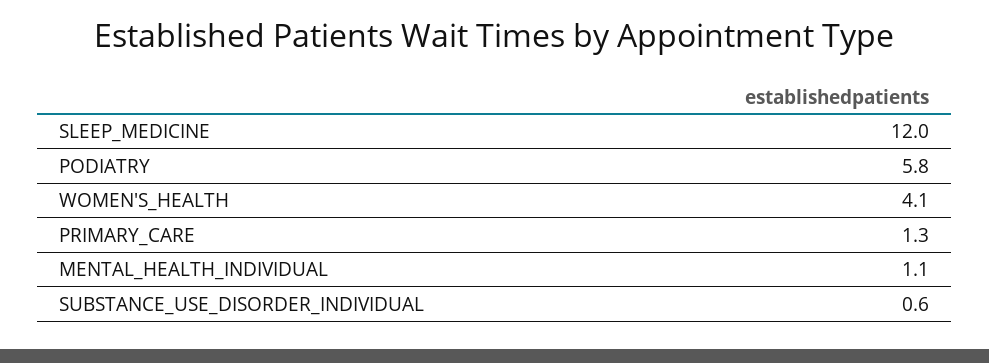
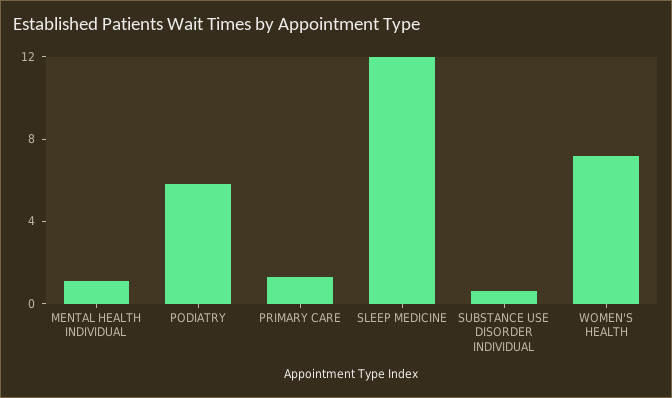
WOMEN'S_HEALTH: 4.1 -> 7

